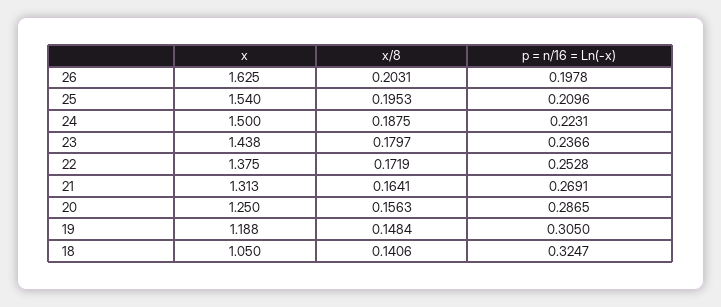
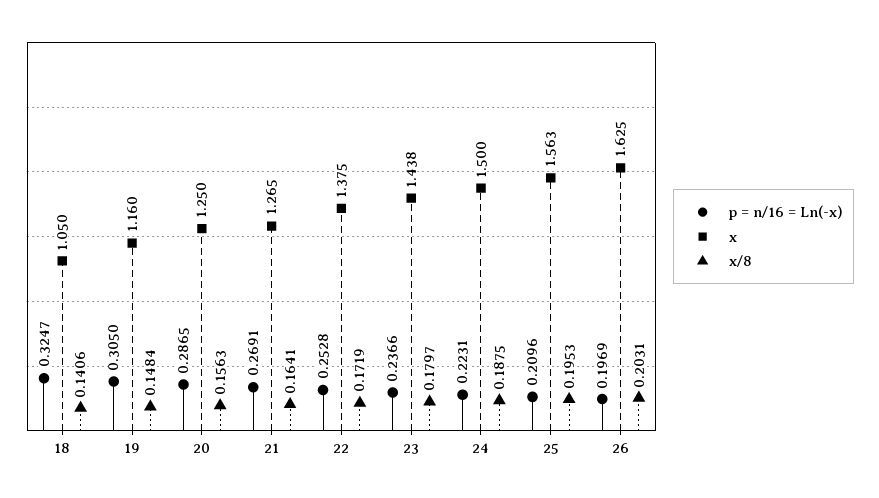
p = n/16 = Ln(-x), 26: 0.1978 -> 0.1969
x, 25: 1.54 -> 1.563
x, 21: 1.313 -> 1.265
x, 19: 1.188 -> 1.16

